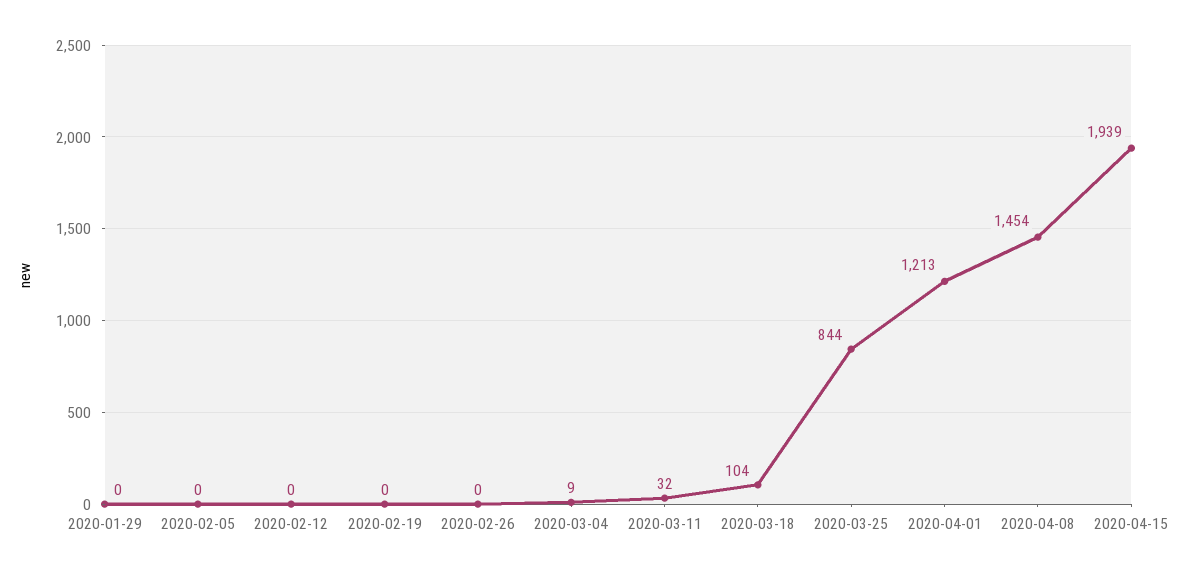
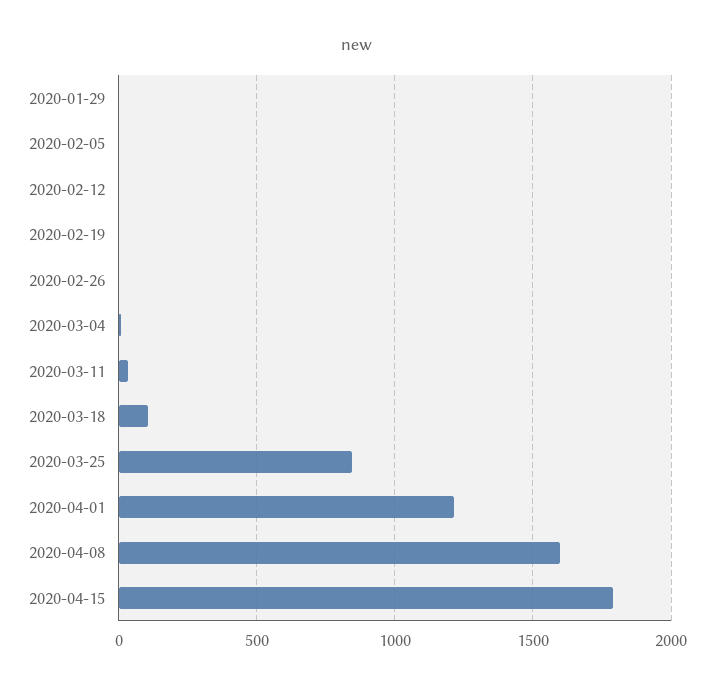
2020-04-08: 1454 -> 1600
2020-04-15: 1939 -> 1800

